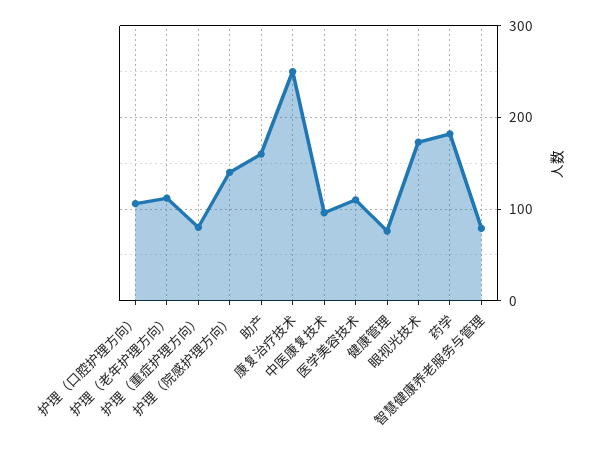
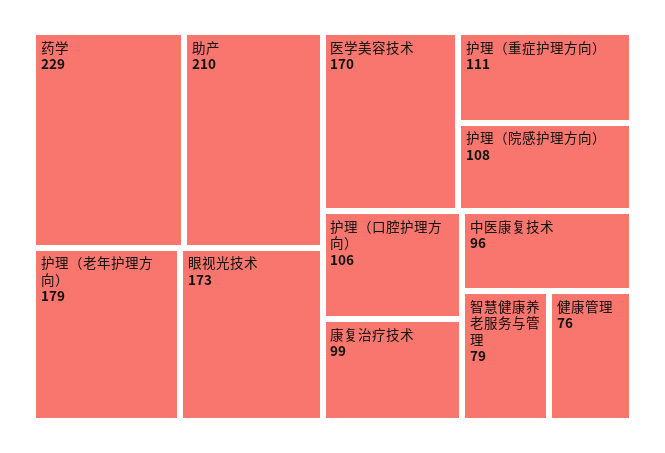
护理（老年护理方向）: 110 -> 179
护理（重症护理方向）: 80 -> 111
护理（院感护理方向）: 140 -> 108
助产: 160 -> 210
康复治疗技术: 250 -> 99
医学美容技术: 110 -> 170
药学: 180 -> 229

